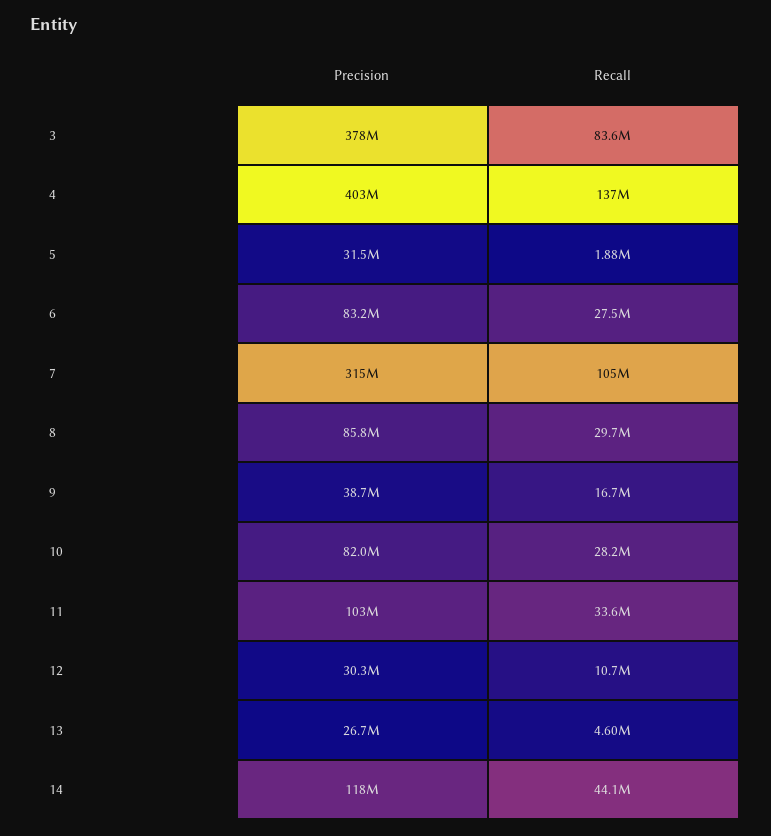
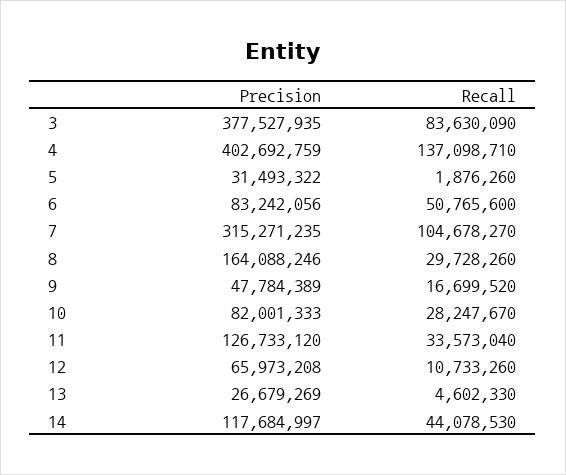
Recall, 6: 27500000 -> 50765600
Precision, 8: 85800000 -> 164088246
Precision, 9: 38700000 -> 47784389
Precision, 11: 103000000 -> 126733120
Precision, 12: 30300000 -> 65973208

